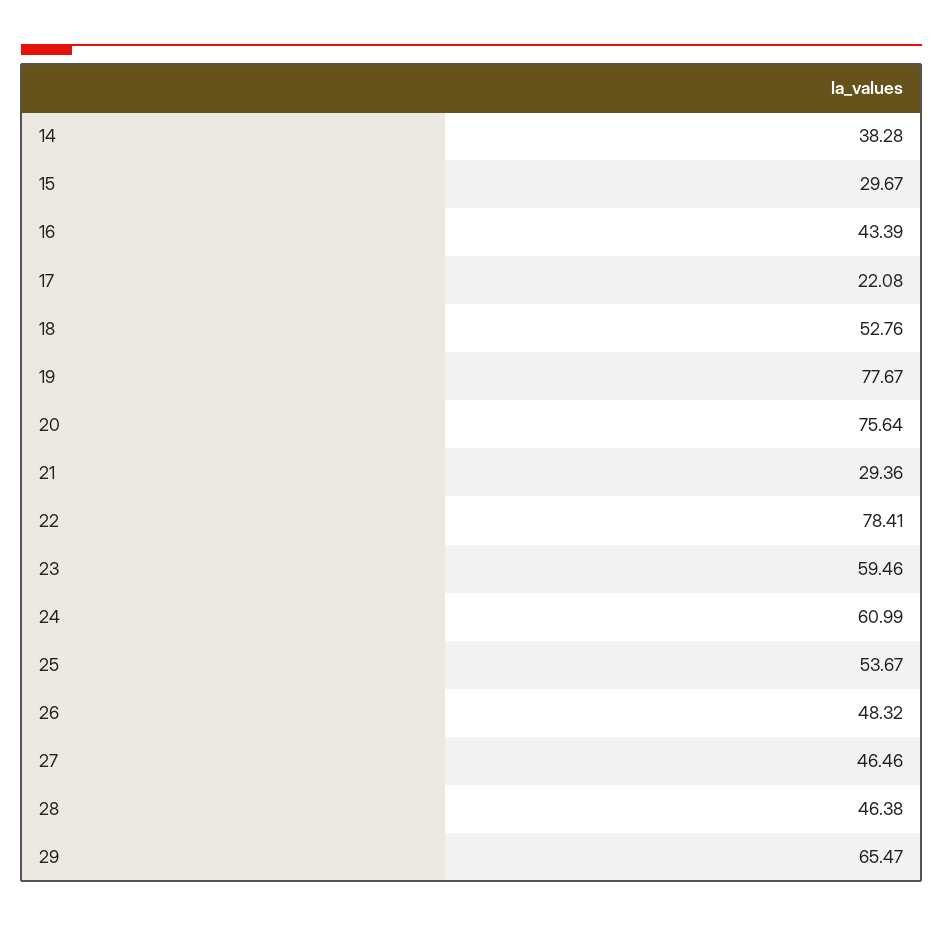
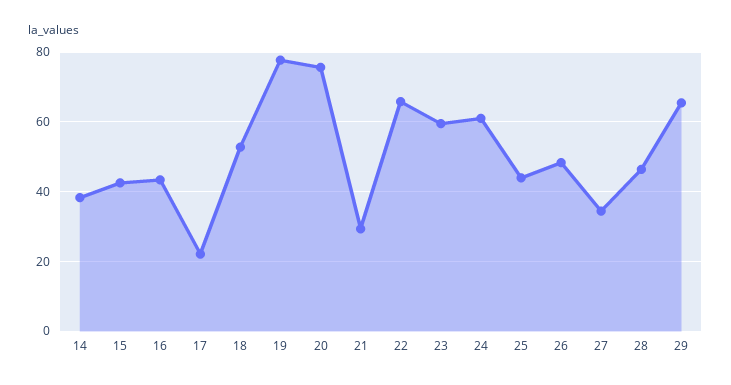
15: 29.67 -> 42
22: 78.41 -> 66
25: 53.67 -> 44
27: 46.46 -> 34

